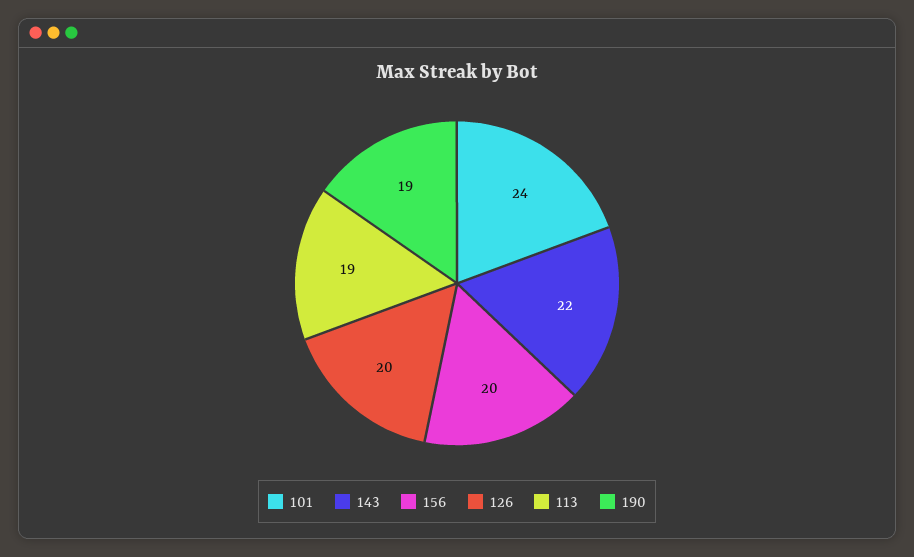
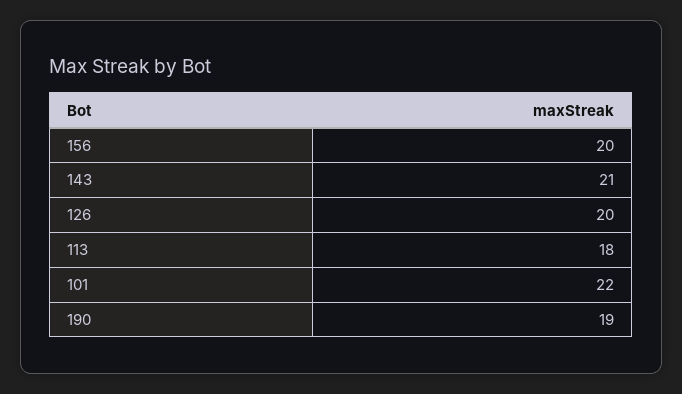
101: 24 -> 22
143: 22 -> 21
113: 19 -> 18

